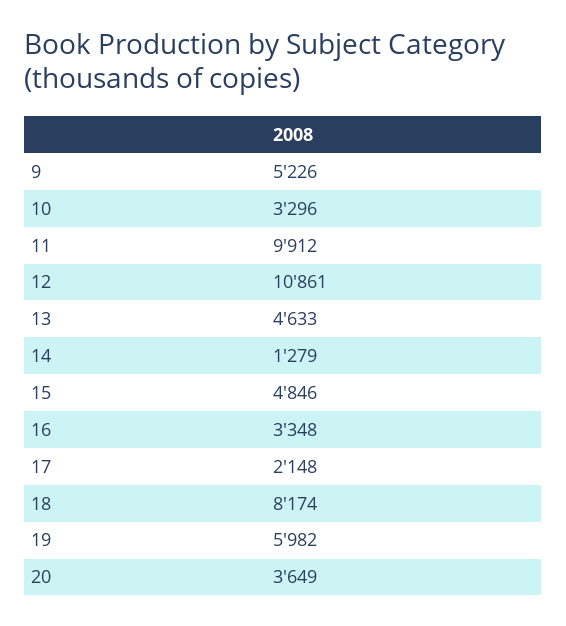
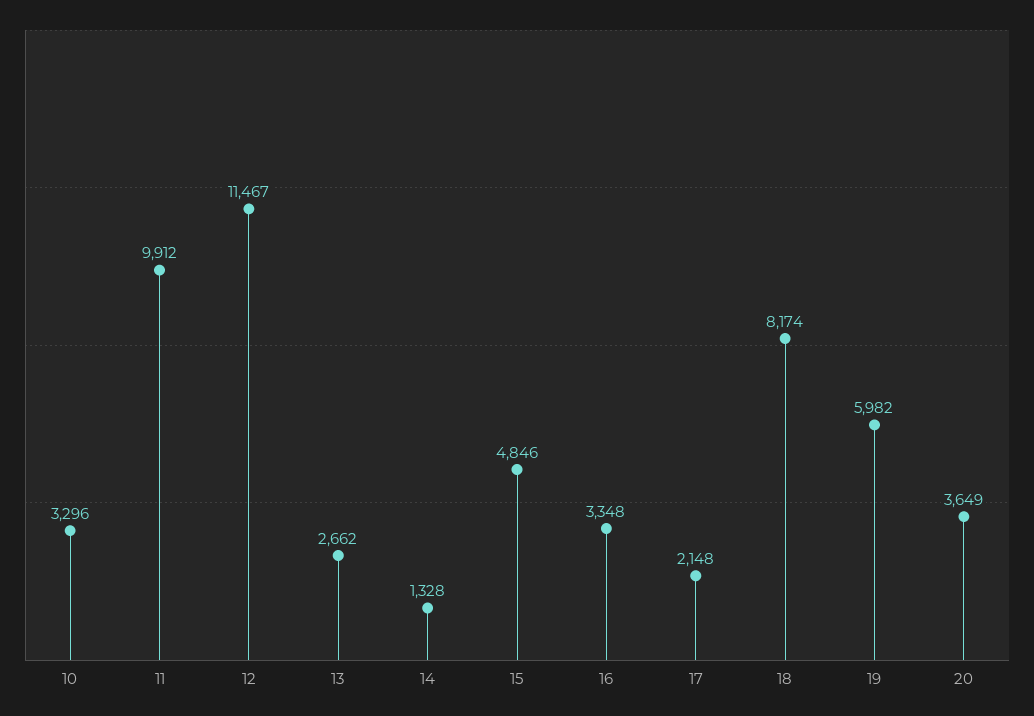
9: 5226 -> none
12: 10861 -> 11467
13: 4633 -> 2662
14: 1279 -> 1328

